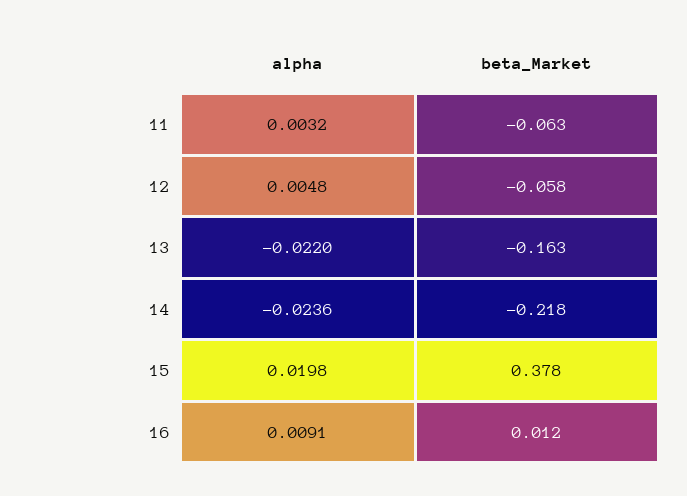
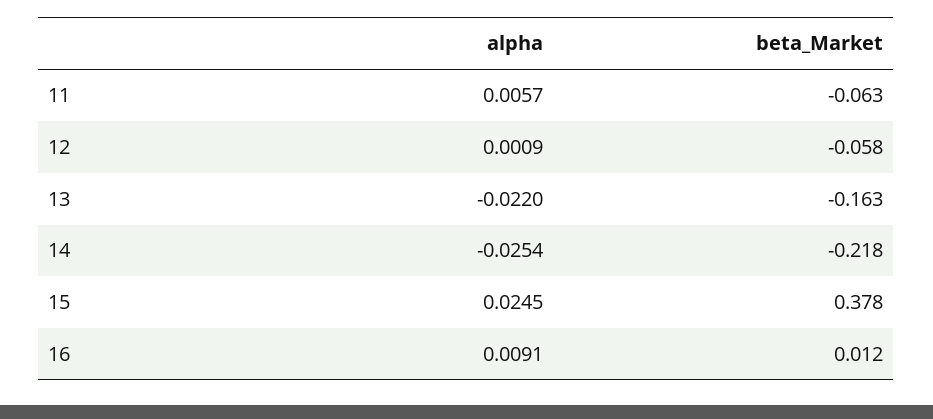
alpha, 11: 0.0032 -> 0.0057
alpha, 12: 0.0048 -> 0.0009
alpha, 14: -0.0236 -> -0.0254
alpha, 15: 0.0198 -> 0.0245

